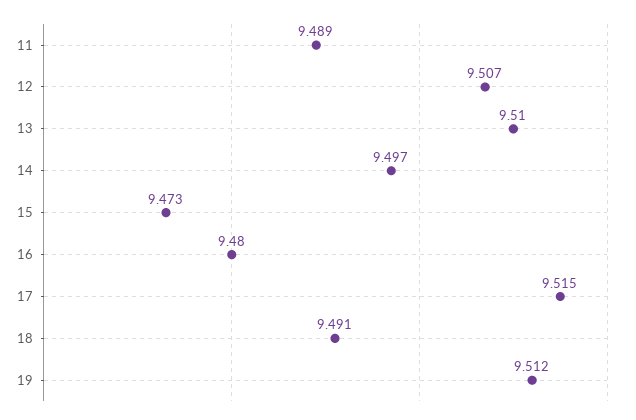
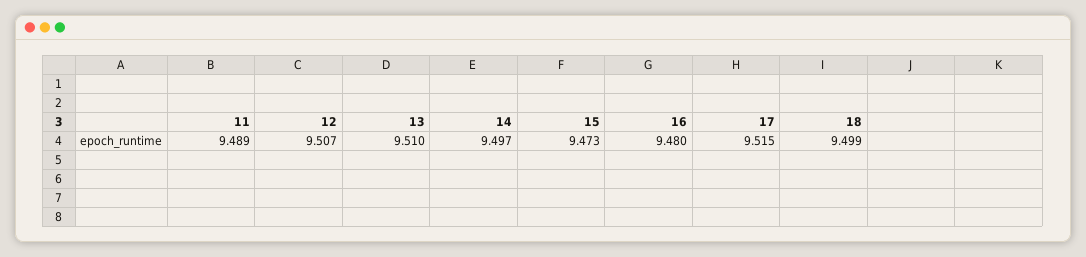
18: 9.491 -> 9.499
19: 9.512 -> none

